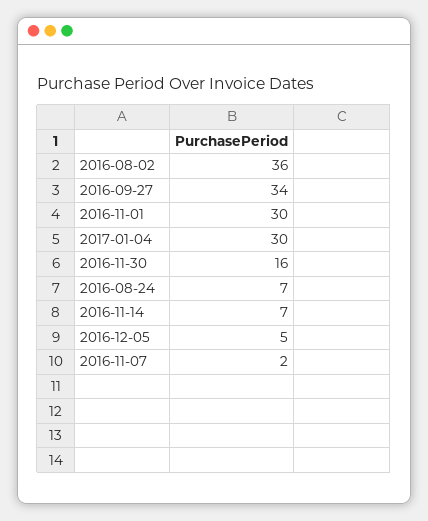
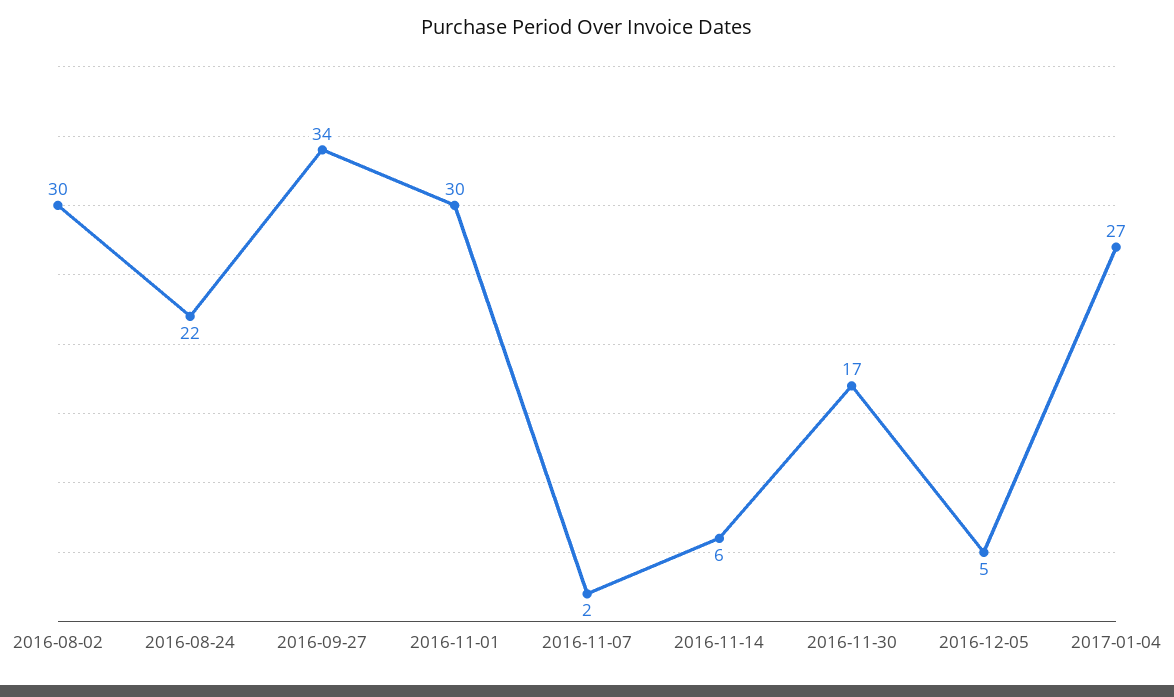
2016-08-02: 36 -> 30
2017-01-04: 30 -> 27
2016-11-30: 16 -> 17
2016-08-24: 7 -> 22
2016-11-14: 7 -> 6

